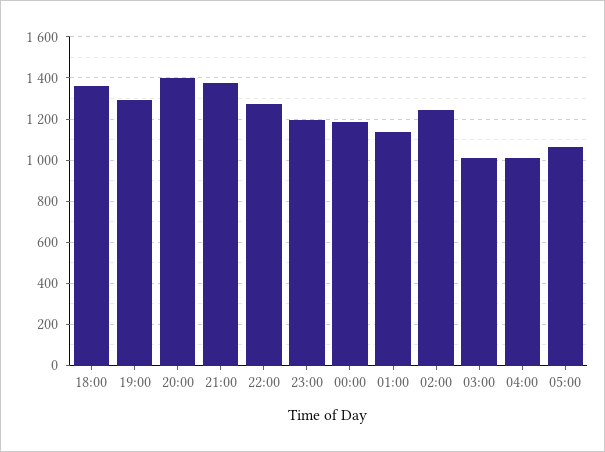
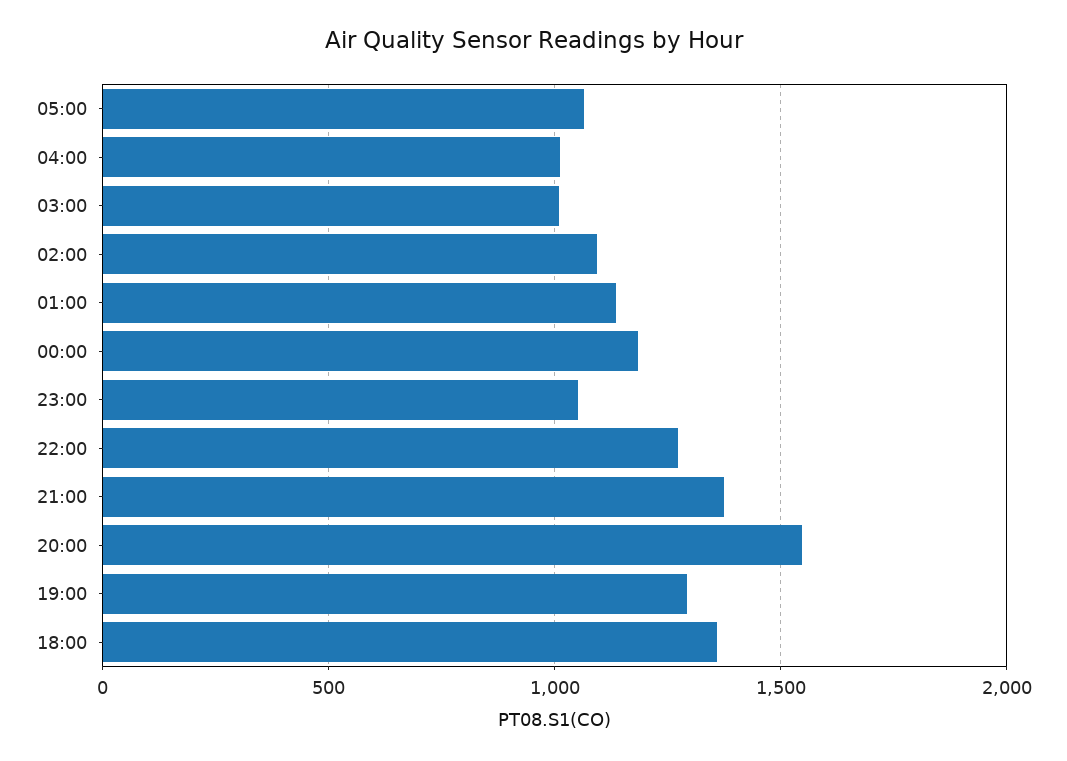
20:00: 1400 -> 1550
23:00: 1200 -> 1050
02:00: 1250 -> 1100

